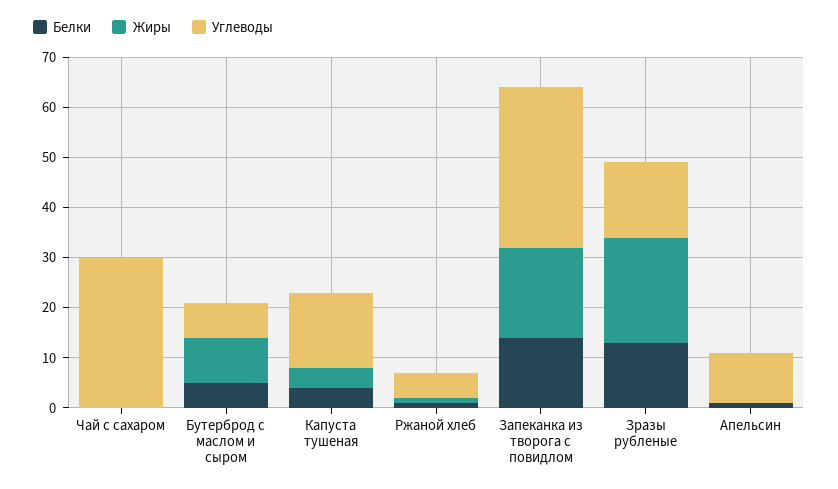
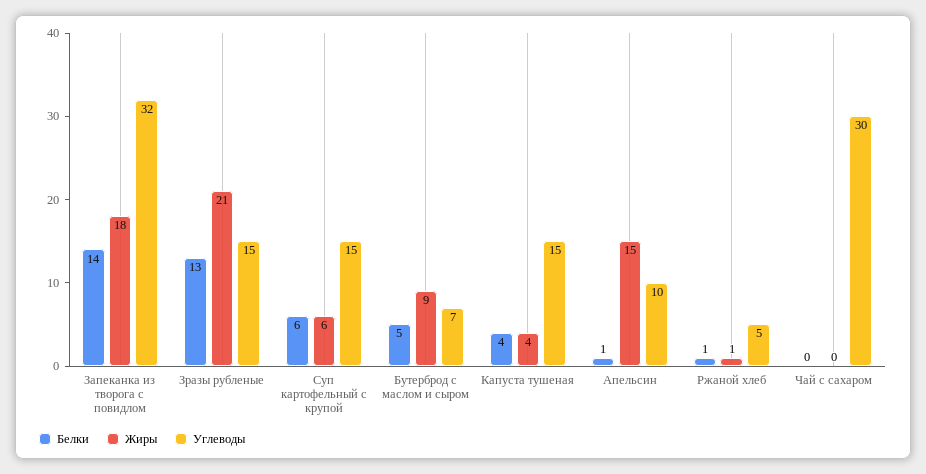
Жиры, Апельсин: 0 -> 15
Белки, Суп картофельный с крупой: none -> 6
Жиры, Суп картофельный с крупой: none -> 6
Углеводы, Суп картофельный с крупой: none -> 15

